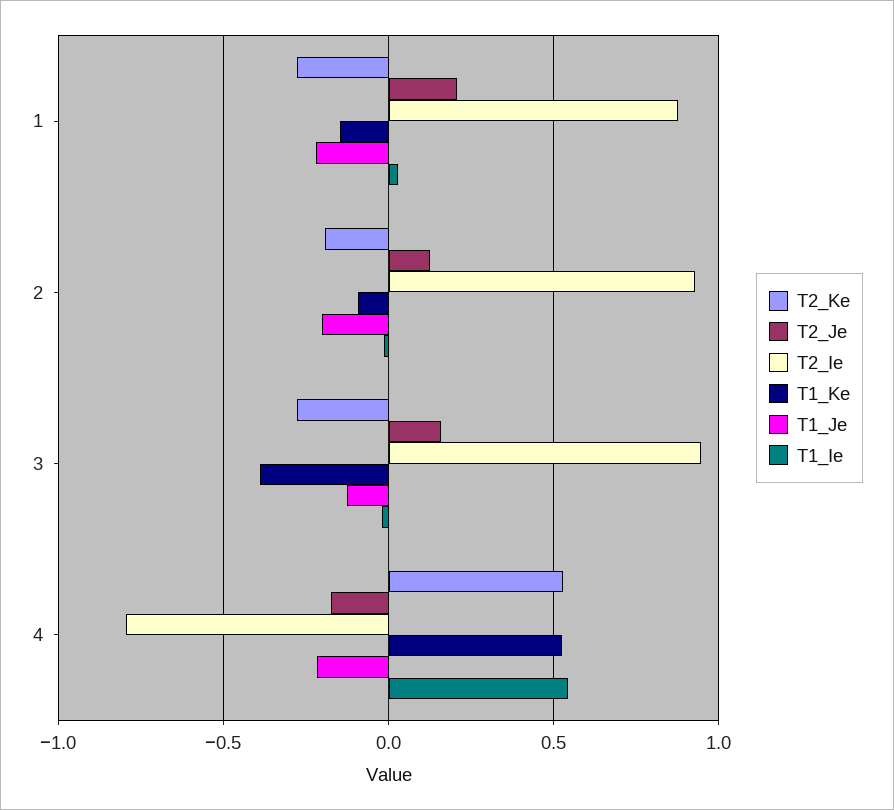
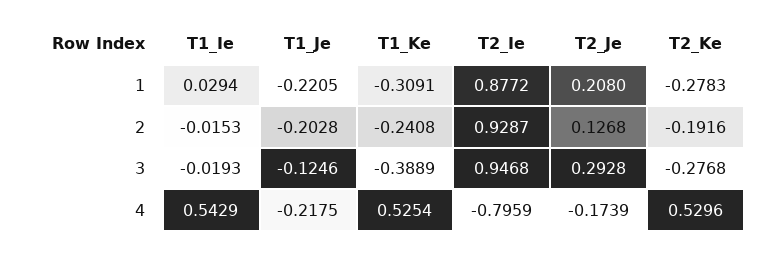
T1_Ke, 1: -0.15 -> -0.3091
T1_Ke, 2: -0.1 -> -0.2408
T2_Je, 3: 0.15 -> 0.2928

